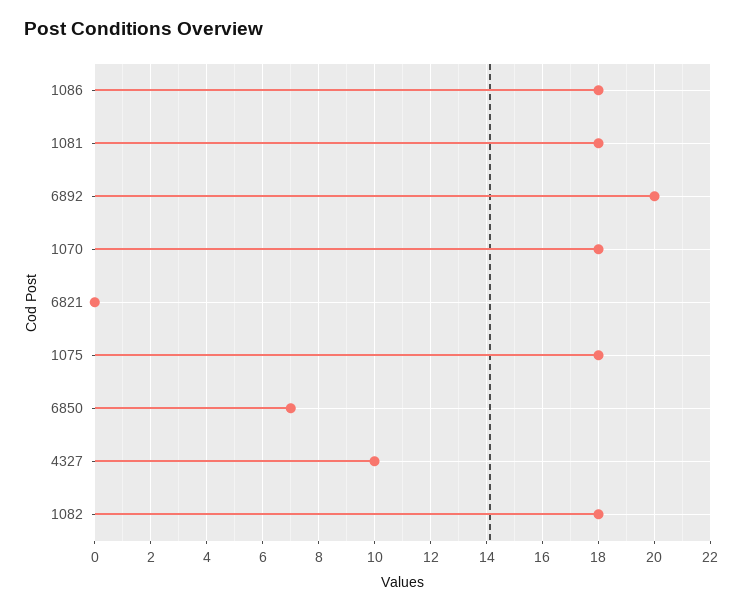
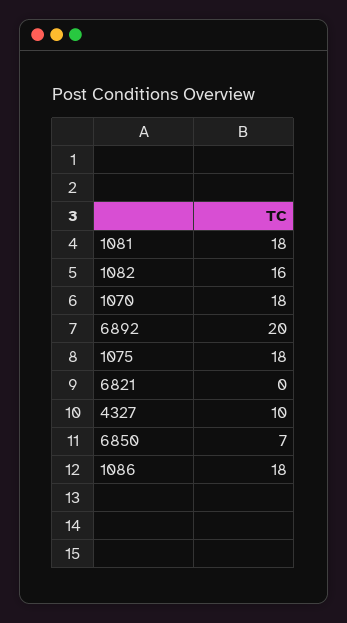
1082: 18 -> 16

